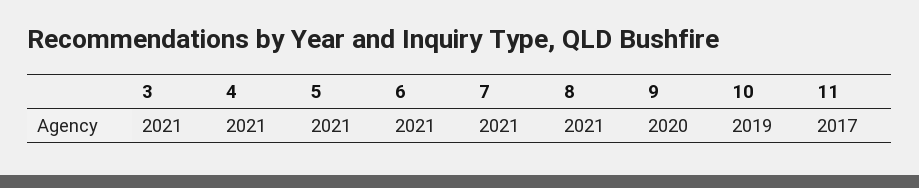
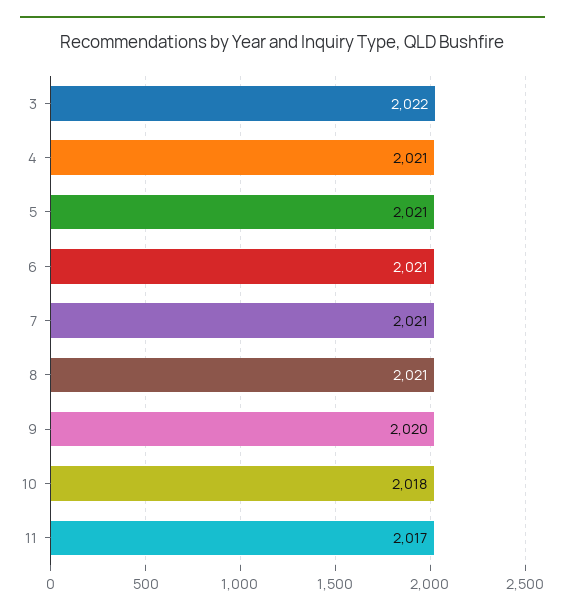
3: 2021 -> 2022
10: 2019 -> 2018

